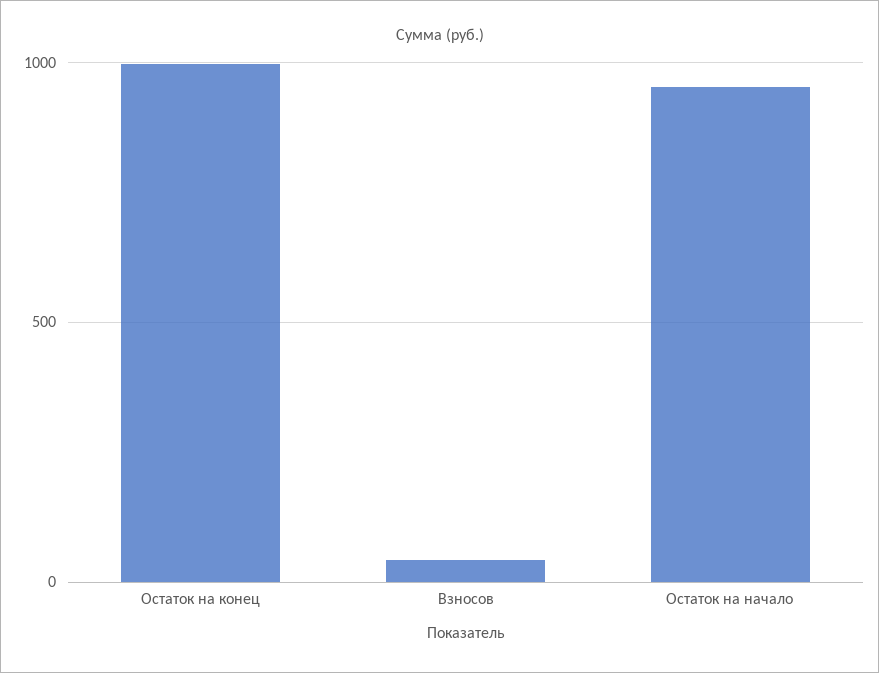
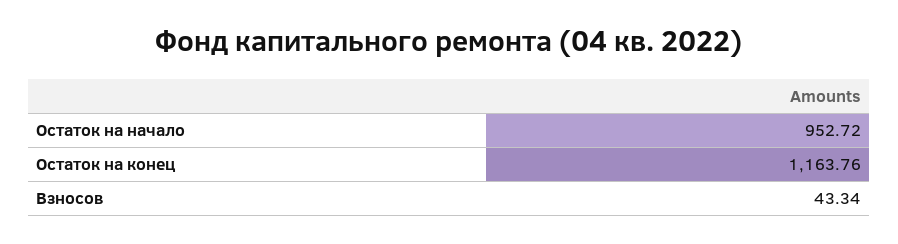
Остаток на конец: 1000 -> 1163.76

